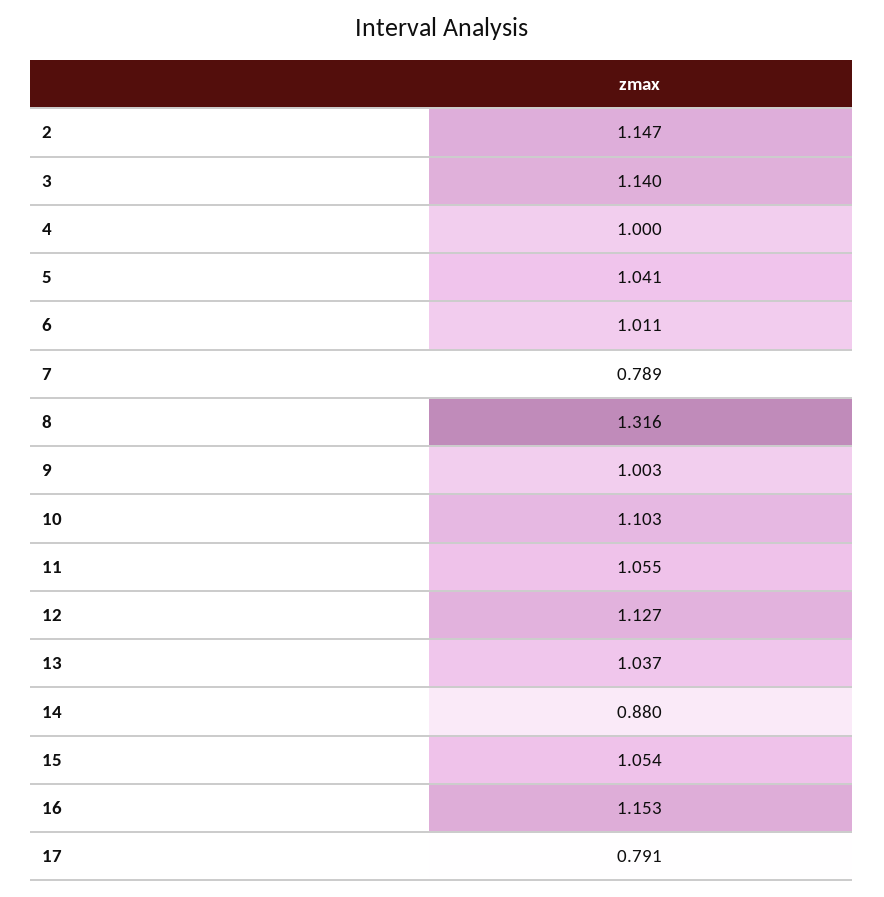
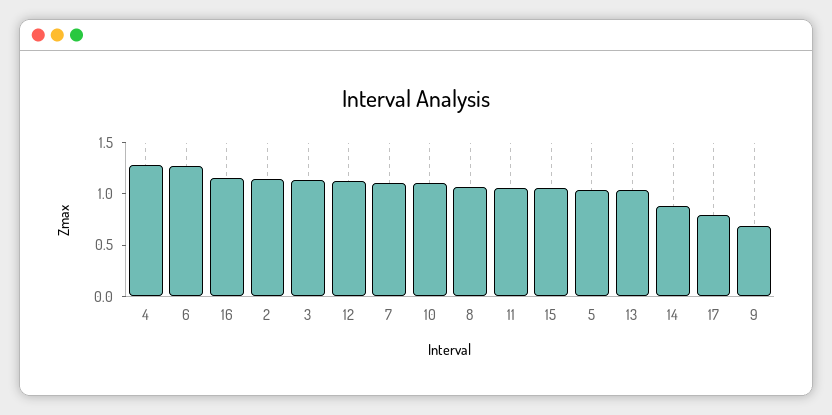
4: 1 -> 1.3
6: 1.011 -> 1.3
7: 0.789 -> 1.1
8: 1.316 -> 1.1
9: 1.003 -> 0.7

